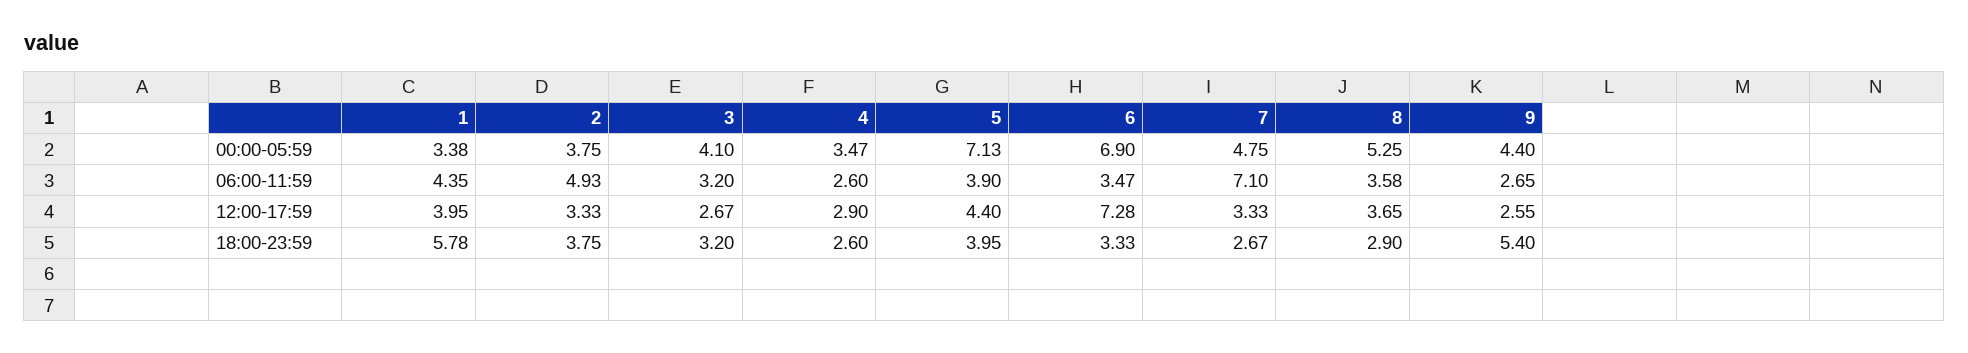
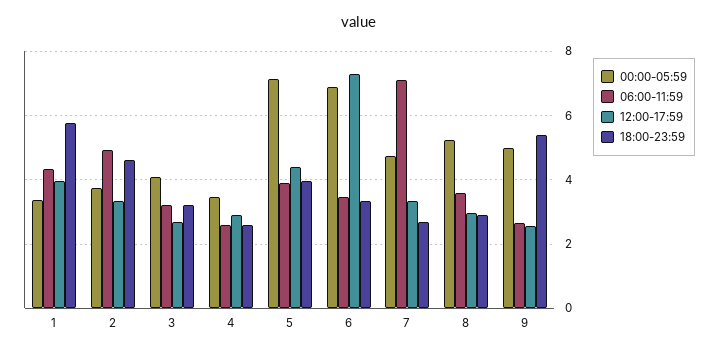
00:00-05:59, 9: 4.4 -> 5
12:00-17:59, 8: 3.65 -> 3
18:00-23:59, 2: 3.75 -> 4.6

